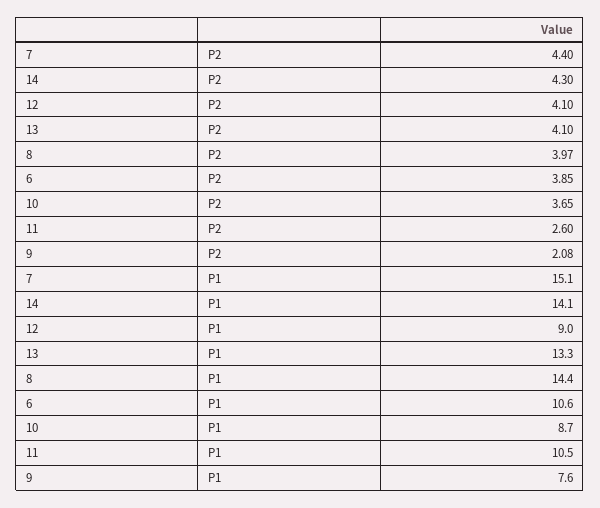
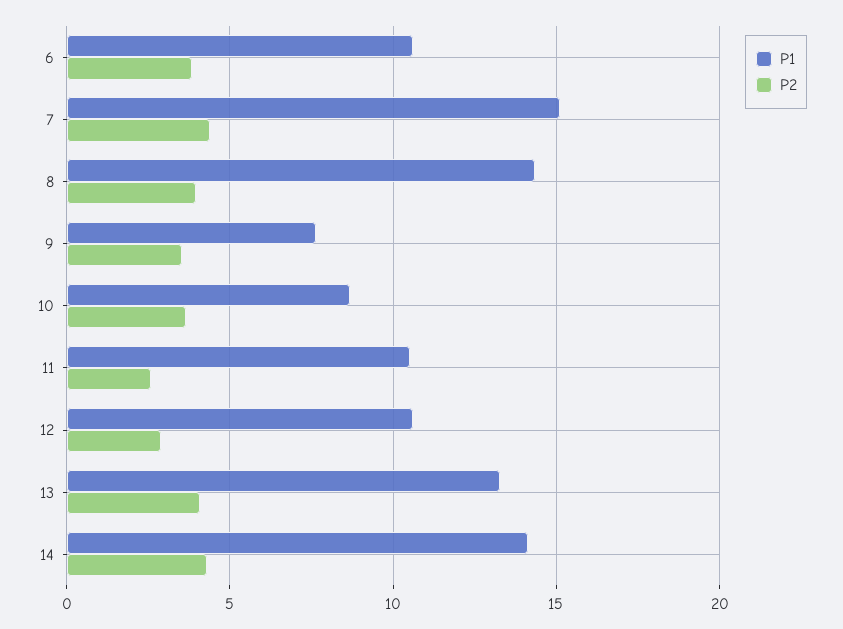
P2, 12: 4.1 -> 3
P2, 9: 2.08 -> 3.5
P1, 12: 9 -> 10.5

